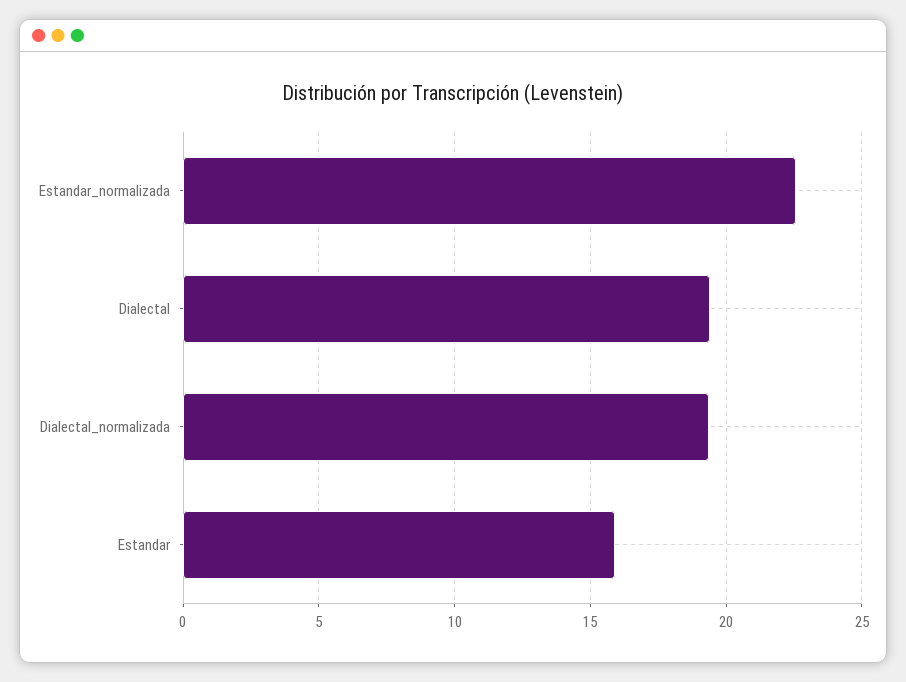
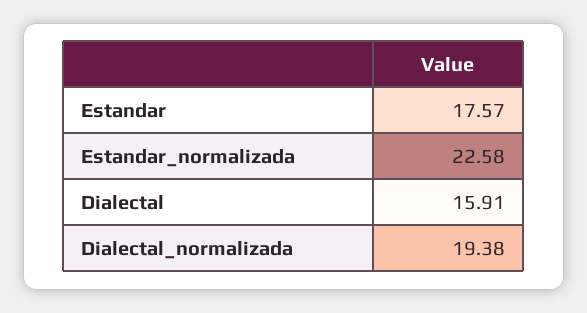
Dialectal: 19.5 -> 15.91
Estandar: 16 -> 17.57

